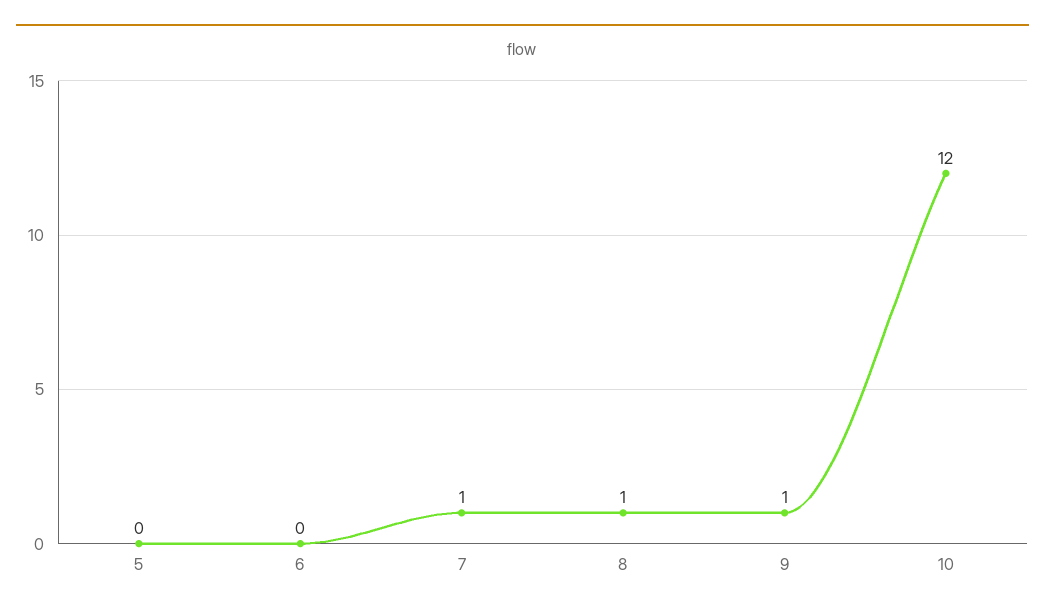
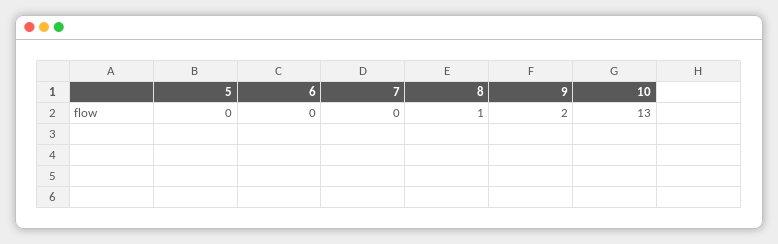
7: 1 -> 0
9: 1 -> 2
10: 12 -> 13

